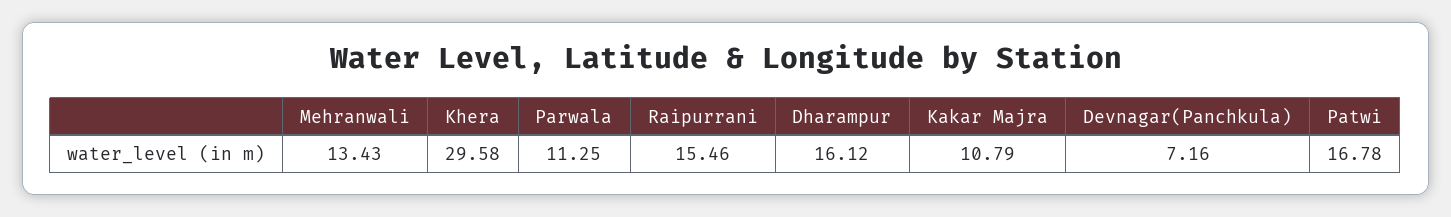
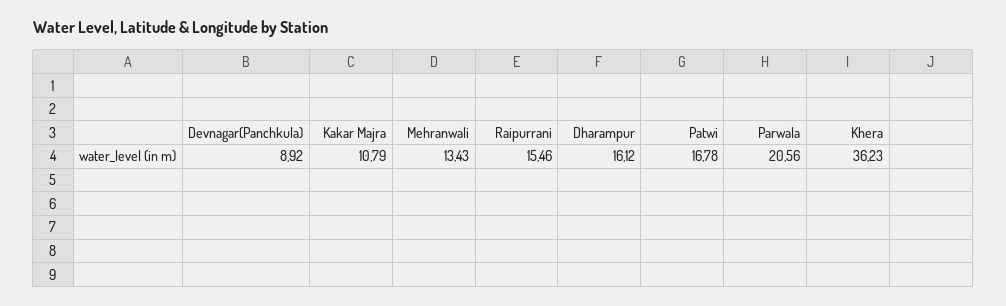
Khera: 29.58 -> 36.23
Parwala: 11.25 -> 20.56
Devnagar(Panchkula): 7.16 -> 8.92

